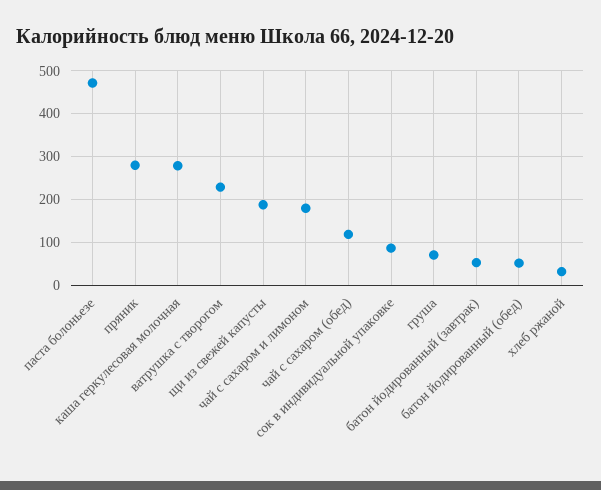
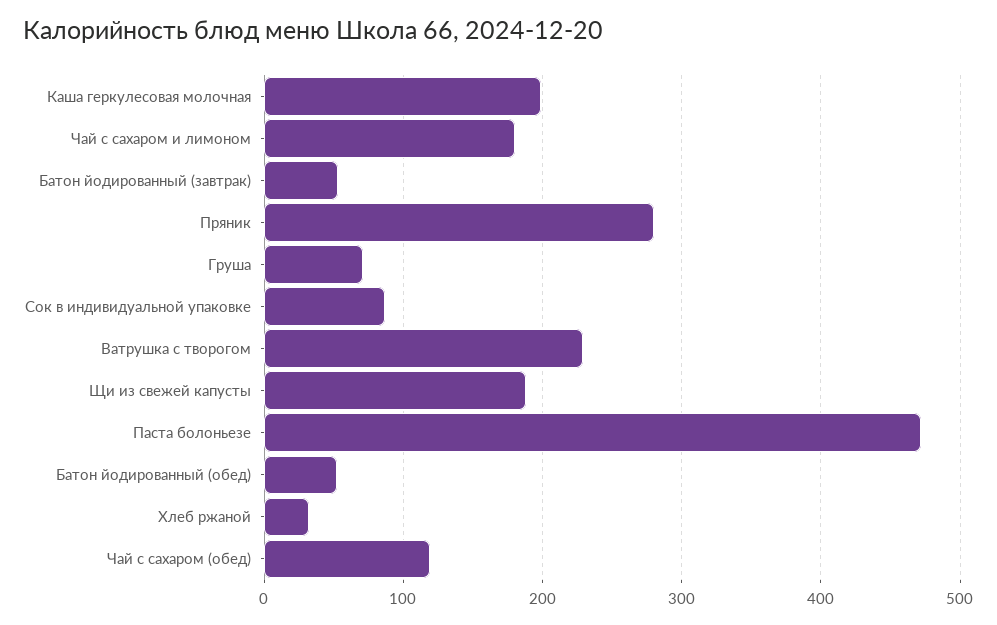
каша геркулесовая молочная: 280 -> 200

